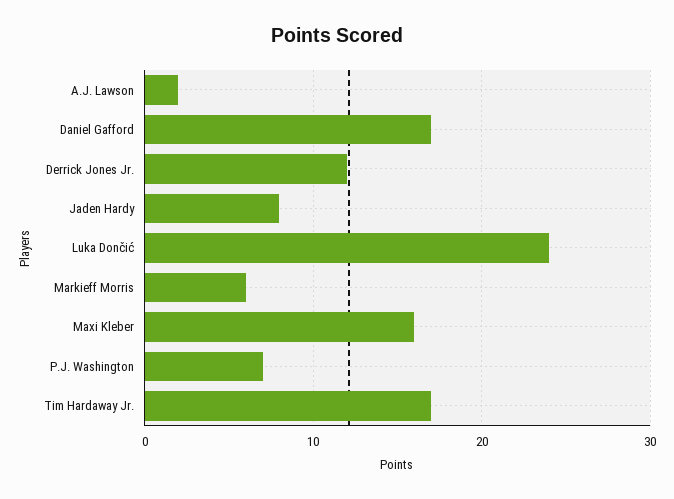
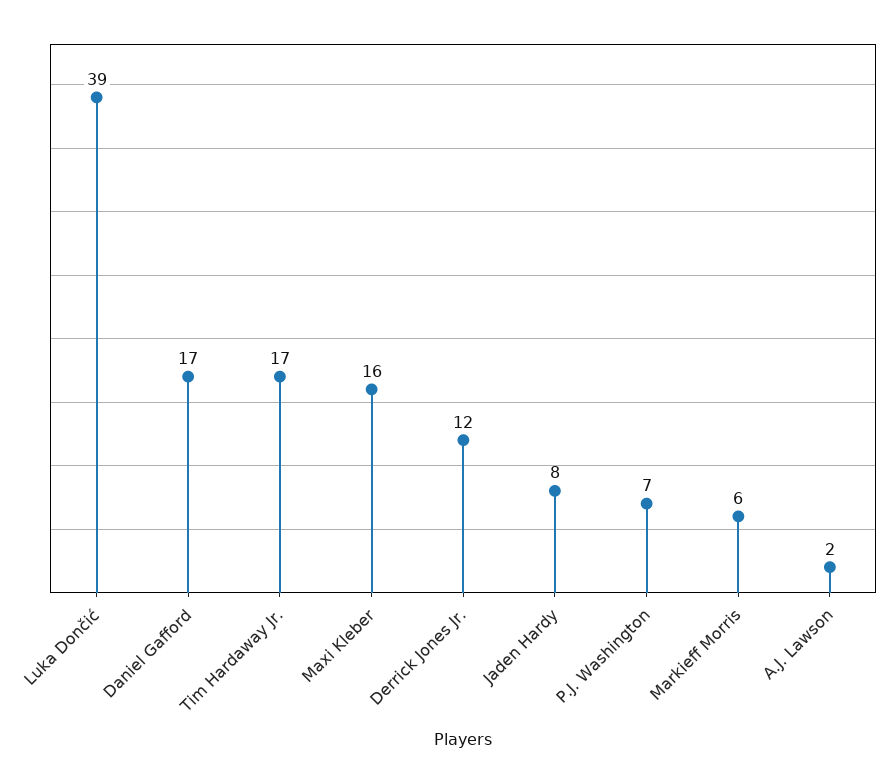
Luka Dončić: 24 -> 39

